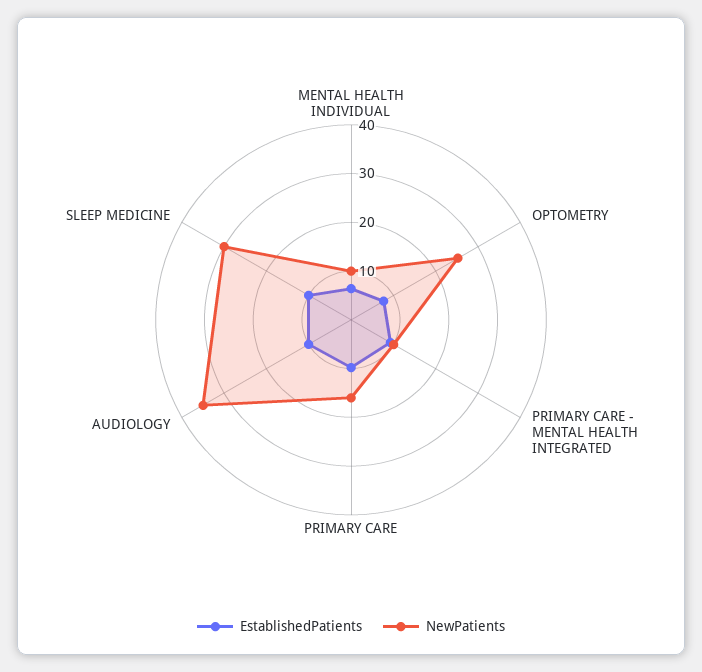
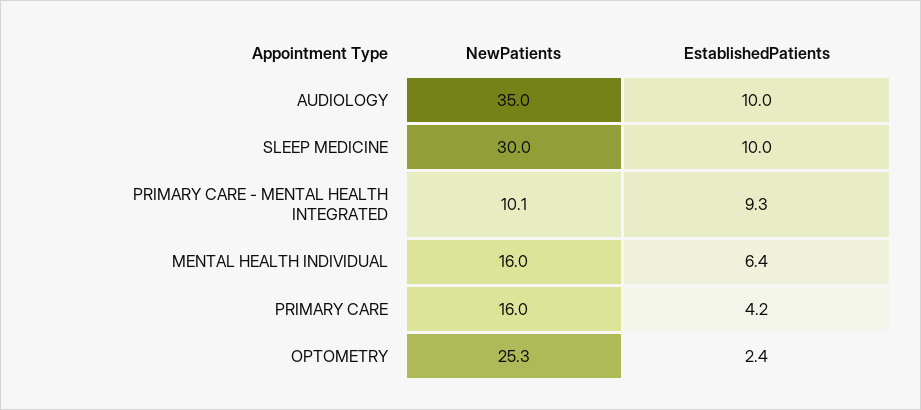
NewPatients, MENTAL HEALTH INDIVIDUAL: 10 -> 16
EstablishedPatients, OPTOMETRY: 8 -> 2.4
EstablishedPatients, PRIMARY CARE: 10 -> 4.2

